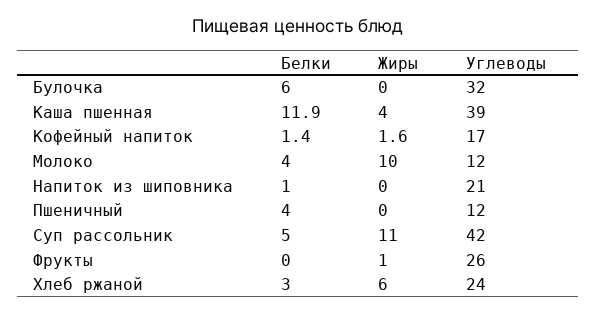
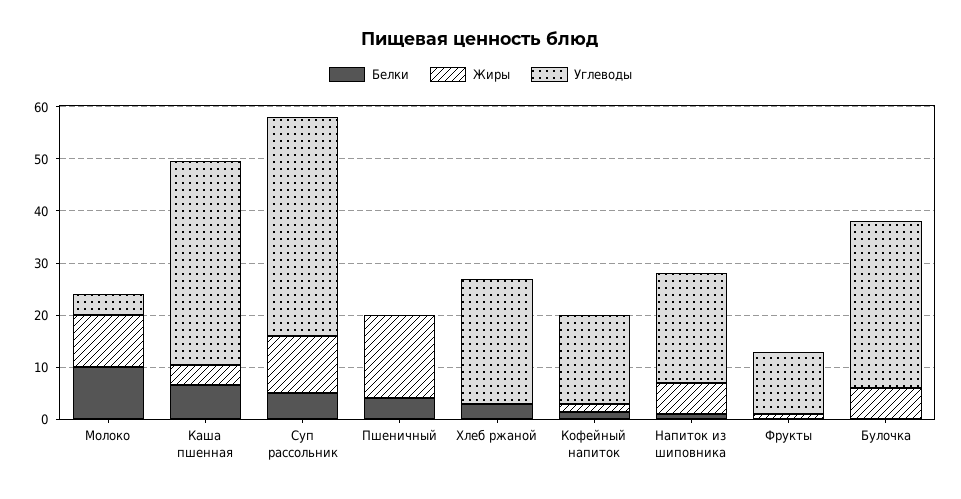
Белки, Булочка: 6 -> 0
Жиры, Булочка: 0 -> 6
Белки, Каша пшенная: 11.9 -> 6
Белки, Молоко: 4 -> 10
Углеводы, Молоко: 12 -> 4
Жиры, Напиток из шиповника: 0 -> 6
Жиры, Пшеничный: 0 -> 16
Углеводы, Пшеничный: 12 -> 0
Углеводы, Фрукты: 26 -> 12
Жиры, Хлеб ржаной: 6 -> 0

